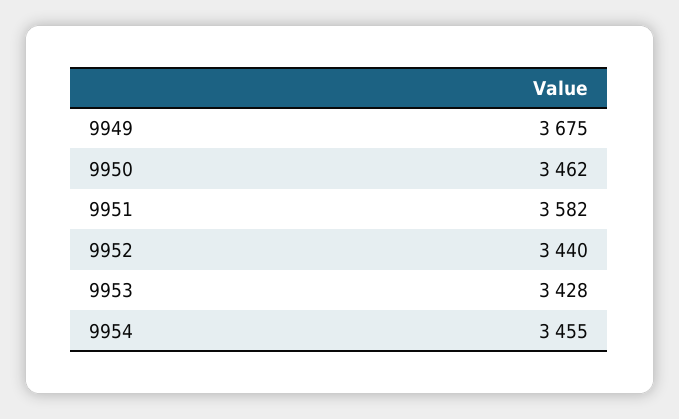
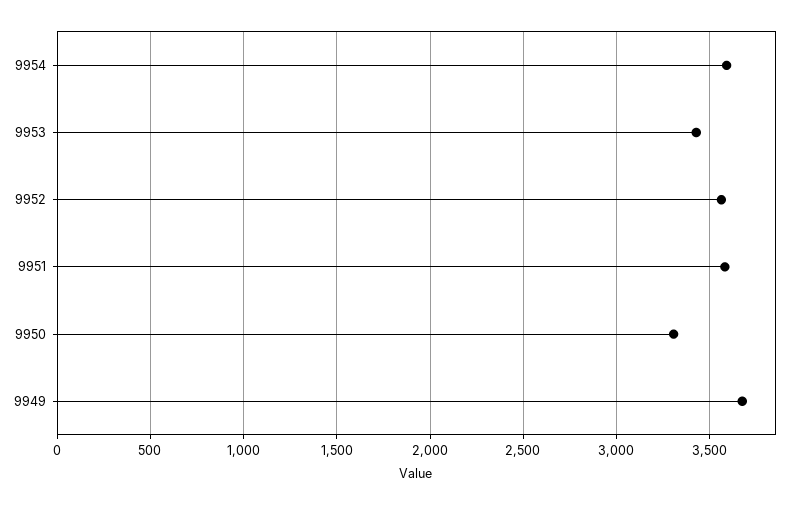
9950: 3462 -> 3300
9952: 3440 -> 3550
9954: 3455 -> 3600

